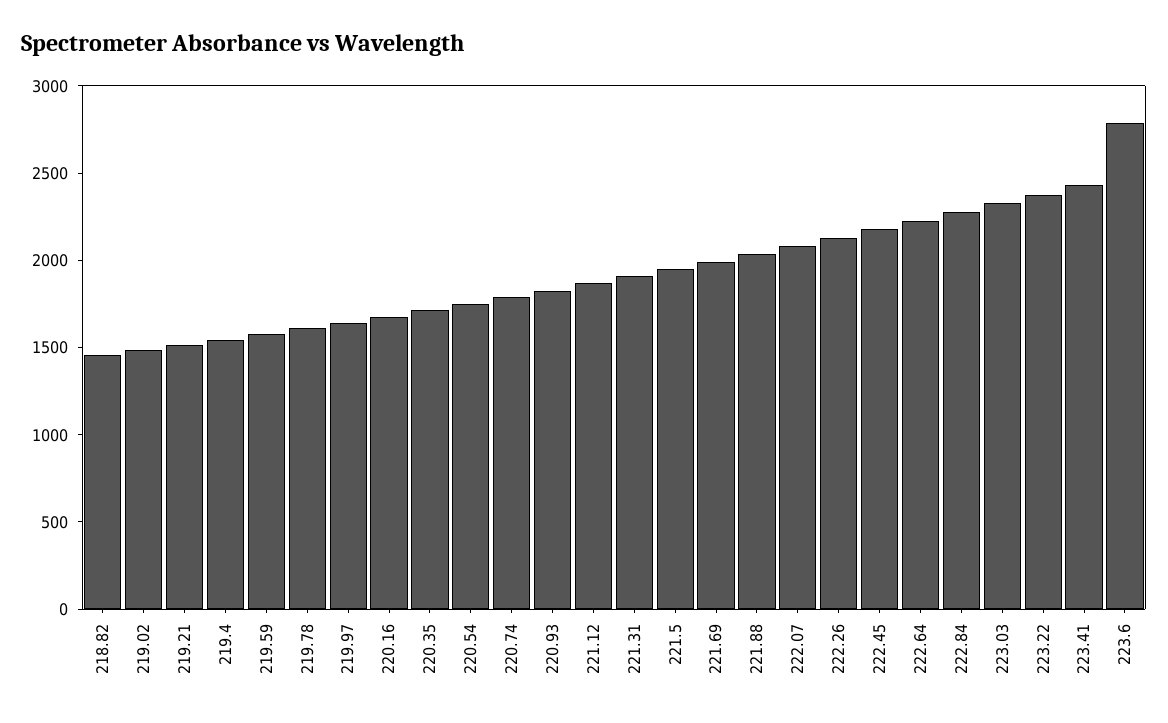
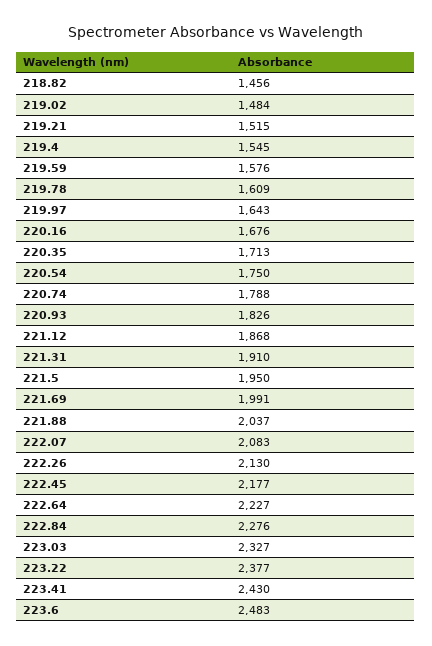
223.6: 2800 -> 2483

